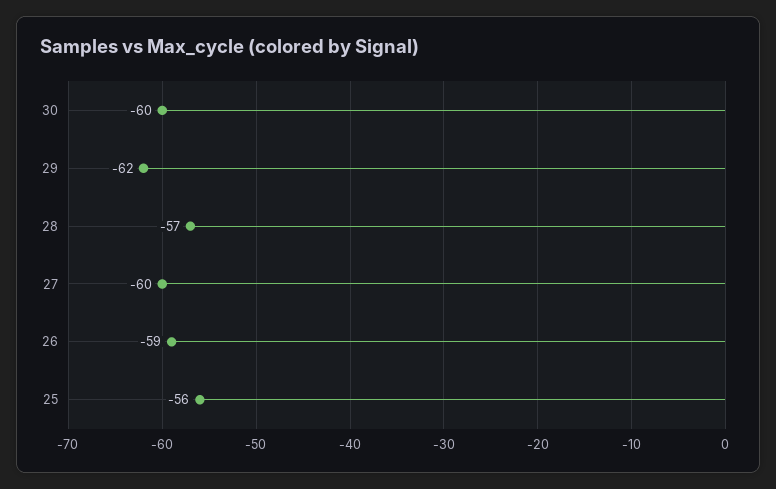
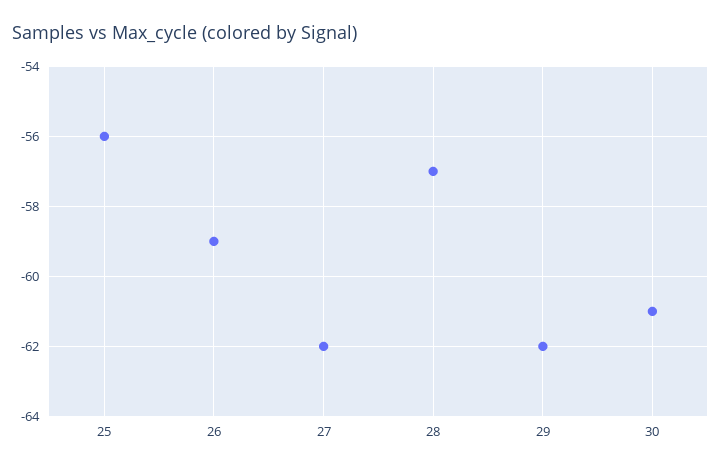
30: -60 -> -61
27: -60 -> -62

